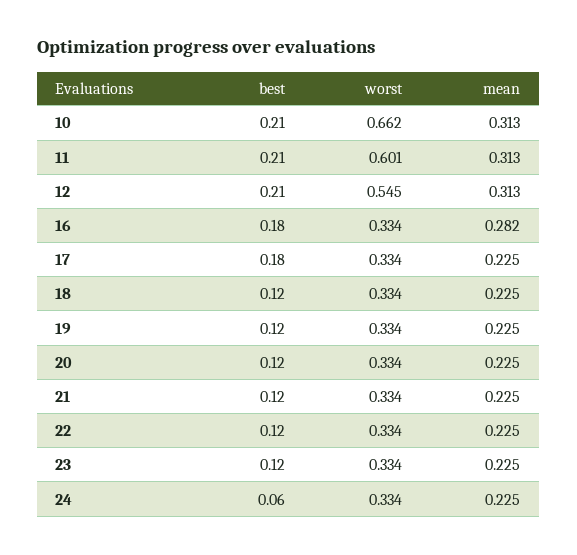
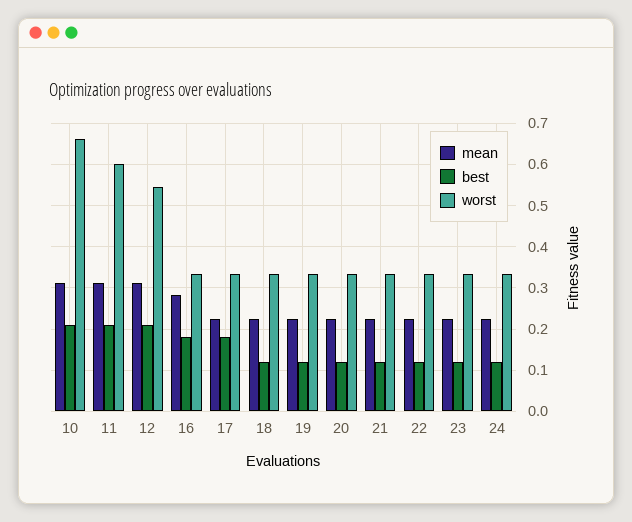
best, 24: 0.06 -> 0.12

